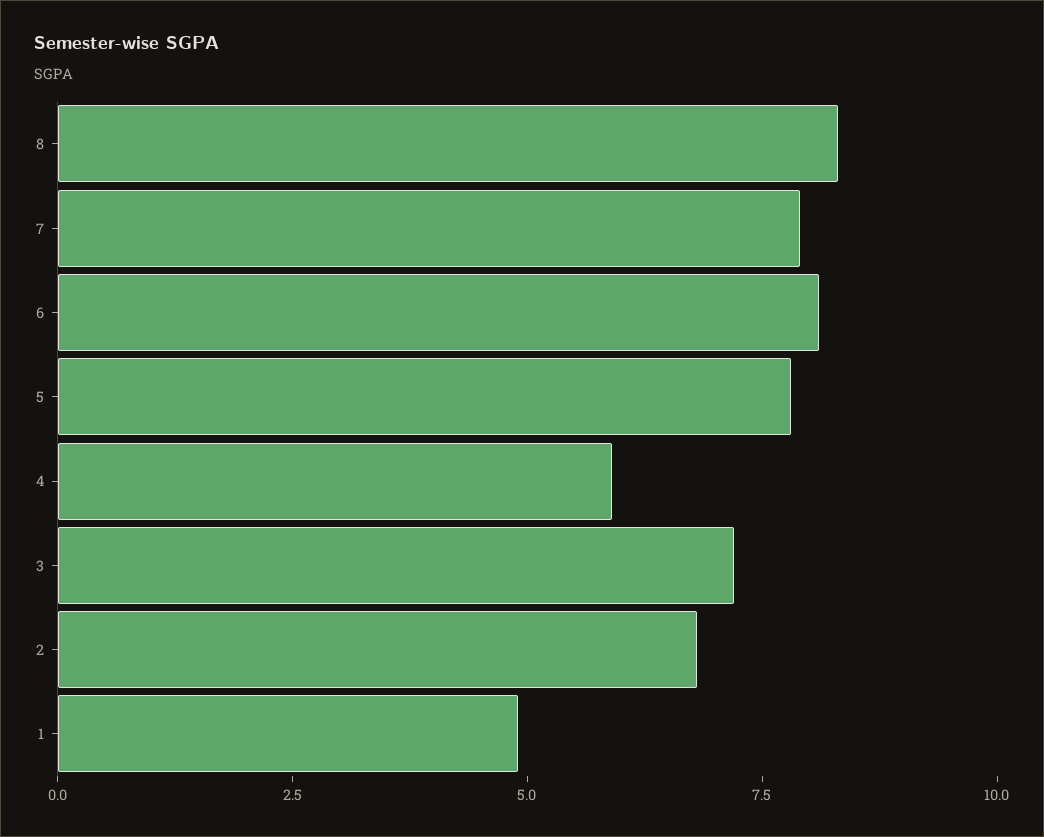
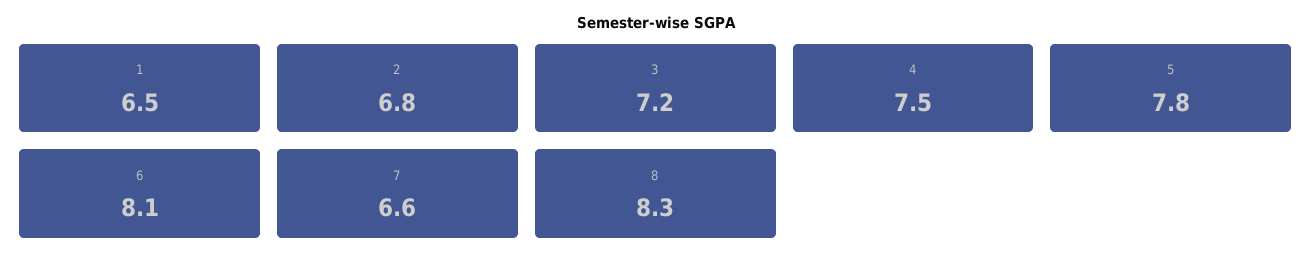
7: 8 -> 6.6
4: 6 -> 7.5
1: 5 -> 6.5

